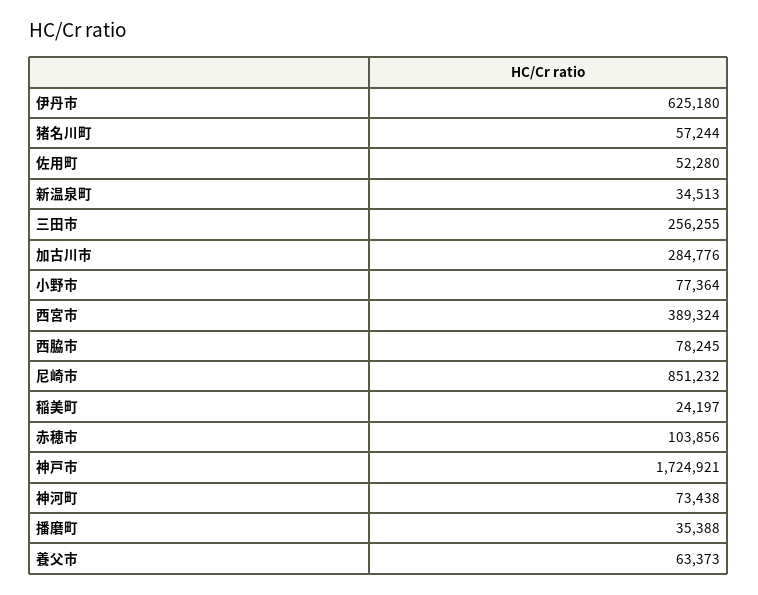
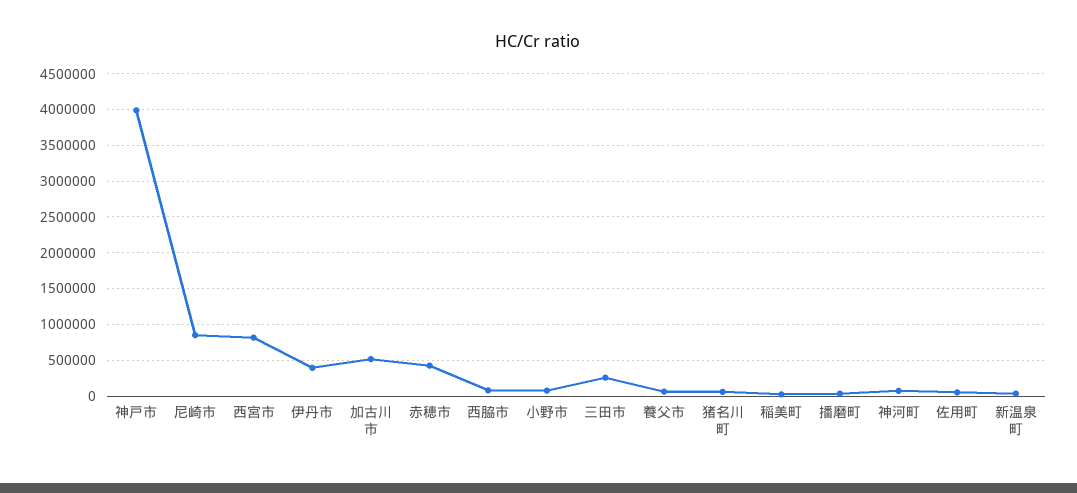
伊丹市: 625180 -> 400000
加古川市: 284776 -> 500000
西宮市: 389324 -> 800000
赤穂市: 103856 -> 400000
神戸市: 1724921 -> 4000000

